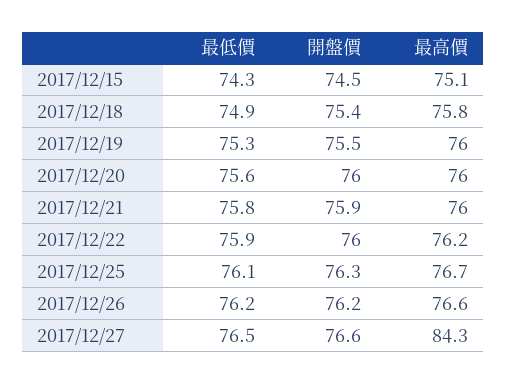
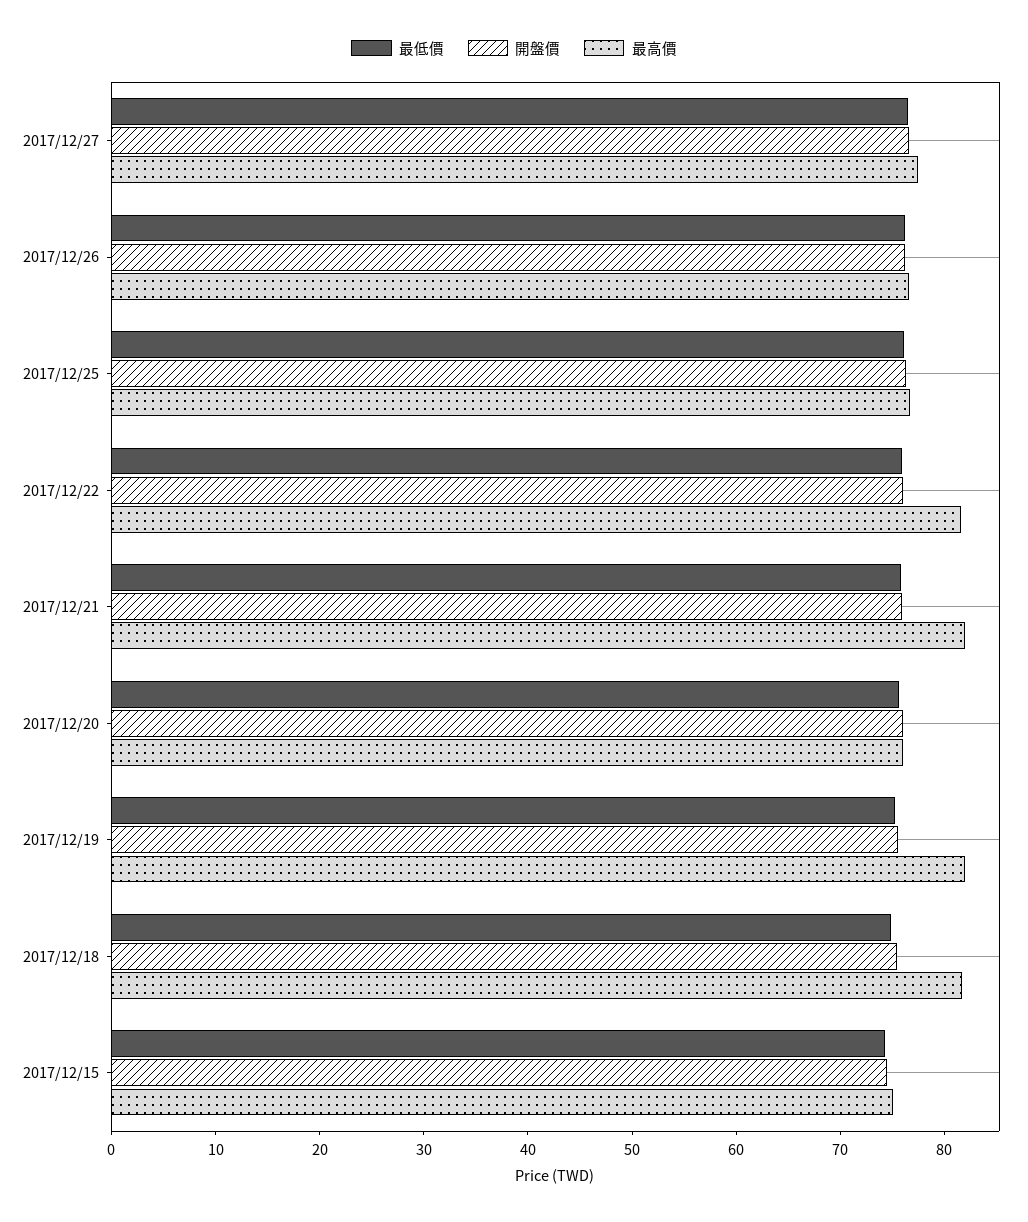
最高價, 2017/12/18: 75.8 -> 82
最高價, 2017/12/19: 76 -> 82
最高價, 2017/12/21: 76 -> 82
最高價, 2017/12/22: 76.2 -> 82
最高價, 2017/12/27: 84.3 -> 78

